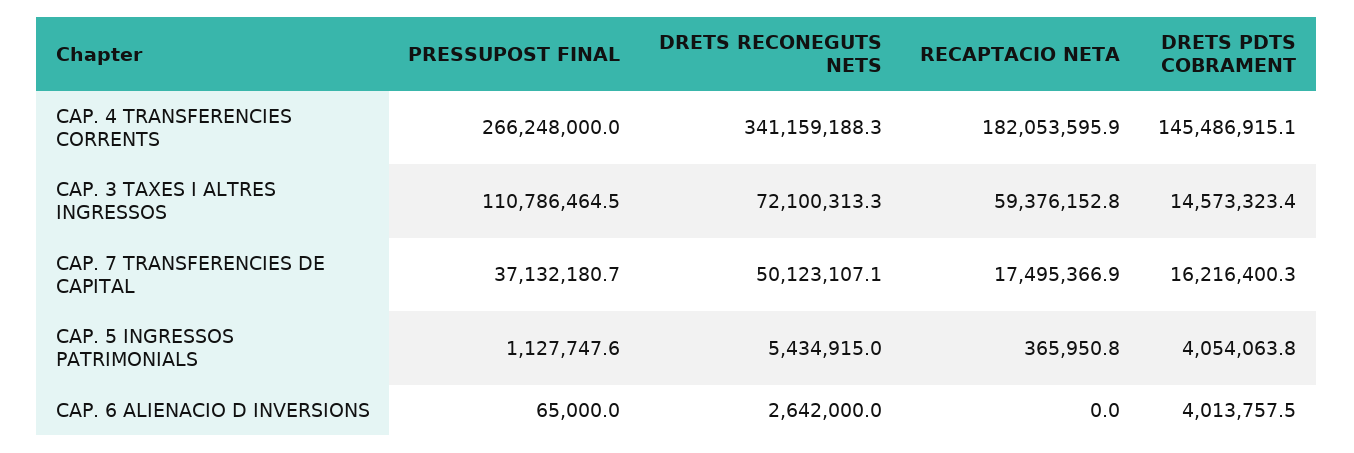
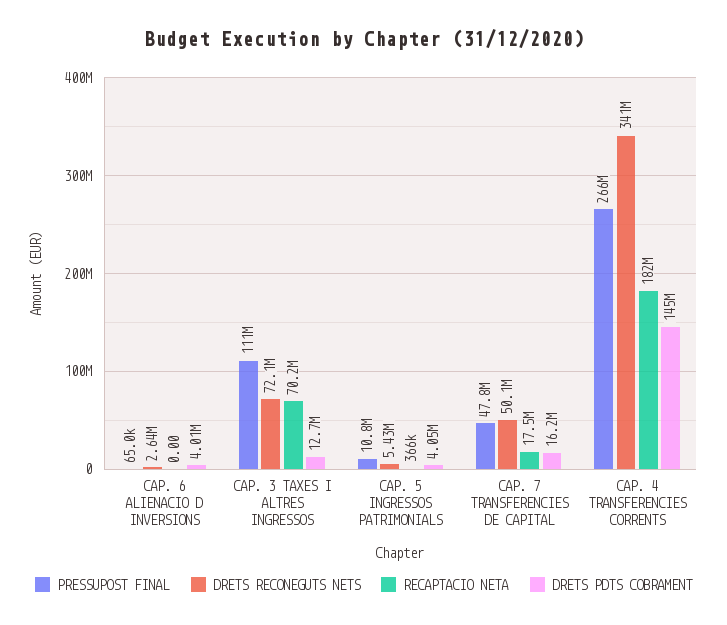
RECAPTACIO NETA, CAP. 3 TAXES I ALTRES INGRESSOS: 59376152.8 -> 70200000
DRETS PDTS COBRAMENT, CAP. 3 TAXES I ALTRES INGRESSOS: 14573323.4 -> 12700000
PRESSUPOST FINAL, CAP. 7 TRANSFERENCIES DE CAPITAL: 37132180.7 -> 47800000
PRESSUPOST FINAL, CAP. 5 INGRESSOS PATRIMONIALS: 1127747.6 -> 10800000

